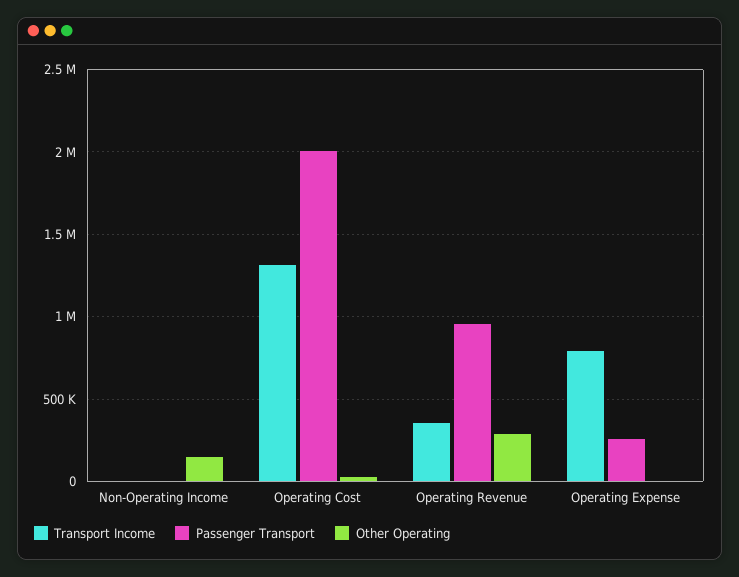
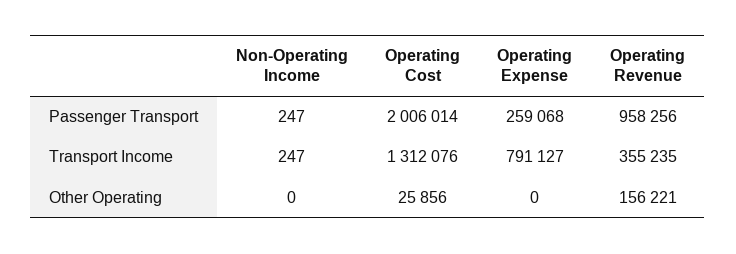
Other Operating, Non-Operating Income: 150000 -> 0
Other Operating, Operating Revenue: 300000 -> 156221

